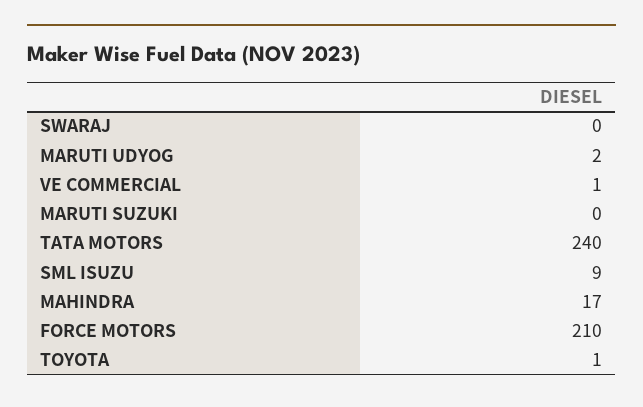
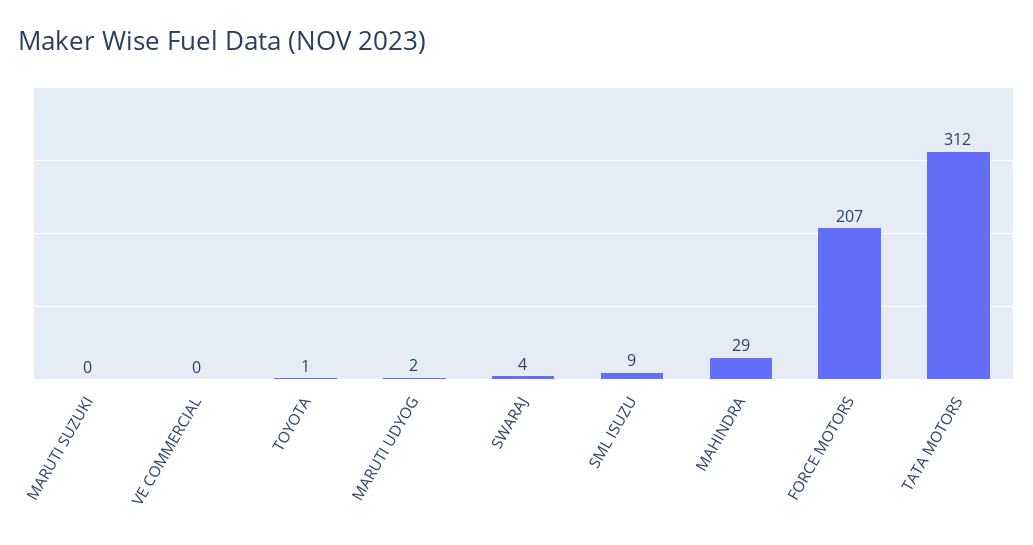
SWARAJ: 0 -> 4
VE COMMERCIAL: 1 -> 0
TATA MOTORS: 240 -> 312
MAHINDRA: 17 -> 29
FORCE MOTORS: 210 -> 207

